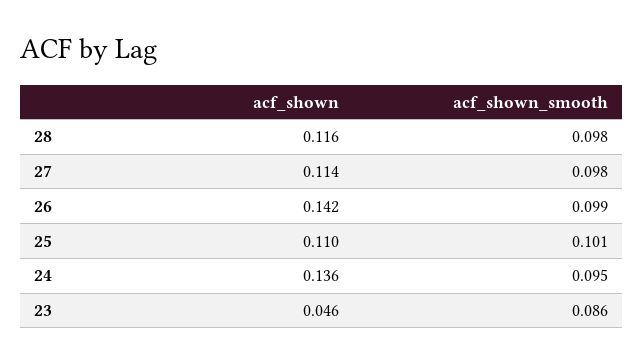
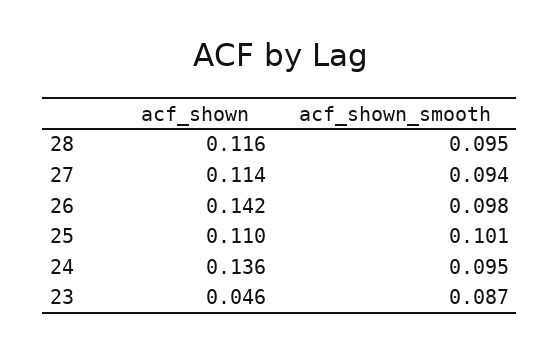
acf_shown_smooth, 28: 0.098 -> 0.095
acf_shown_smooth, 27: 0.098 -> 0.094
acf_shown_smooth, 26: 0.099 -> 0.098
acf_shown_smooth, 23: 0.086 -> 0.087

